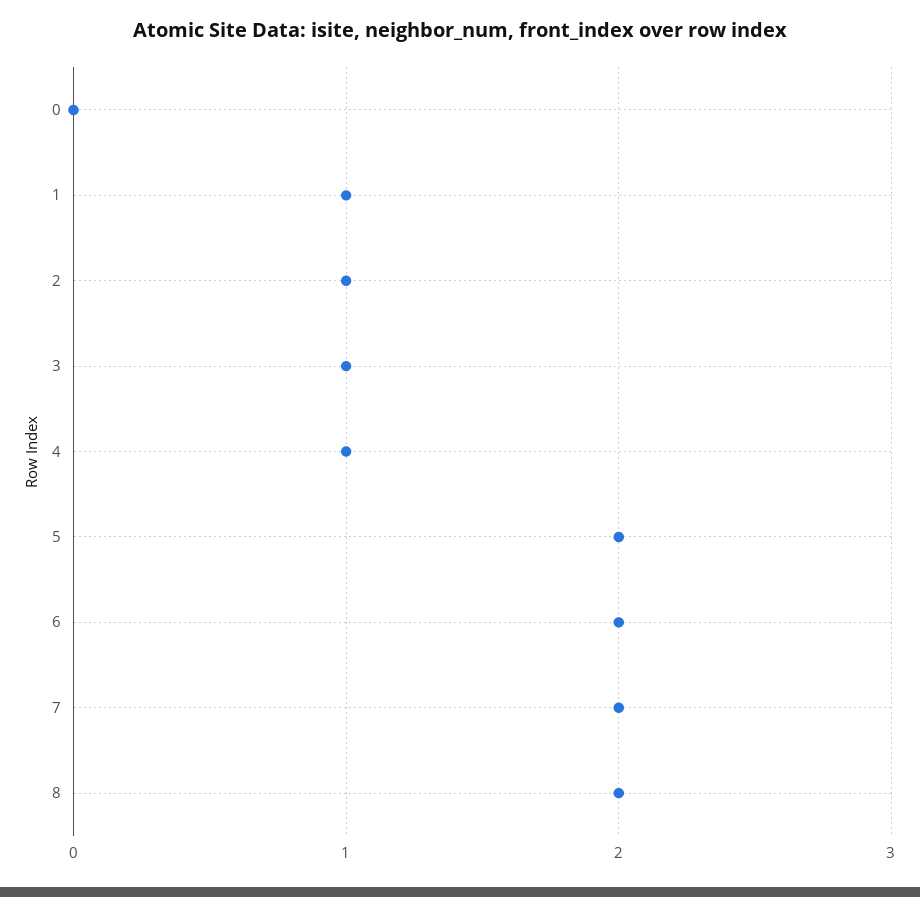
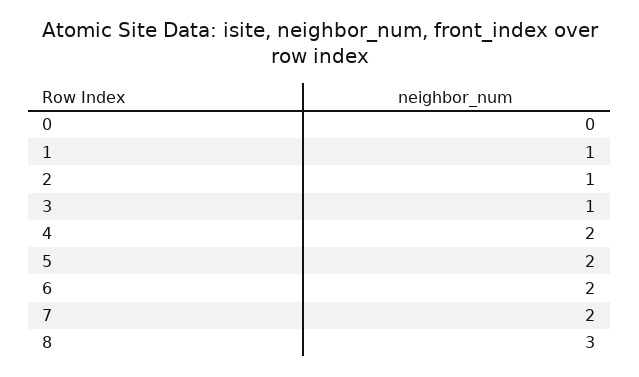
4: 1 -> 2
8: 2 -> 3

